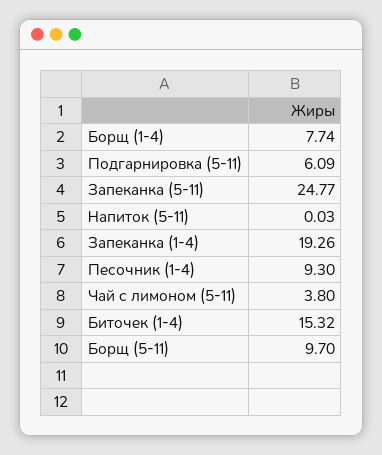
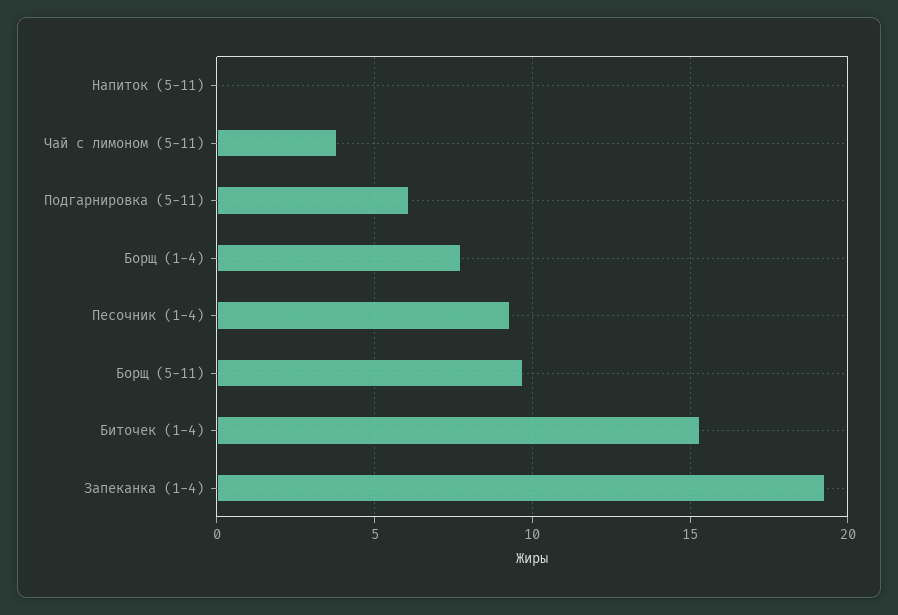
Запеканка (5-11): 24.77 -> none

